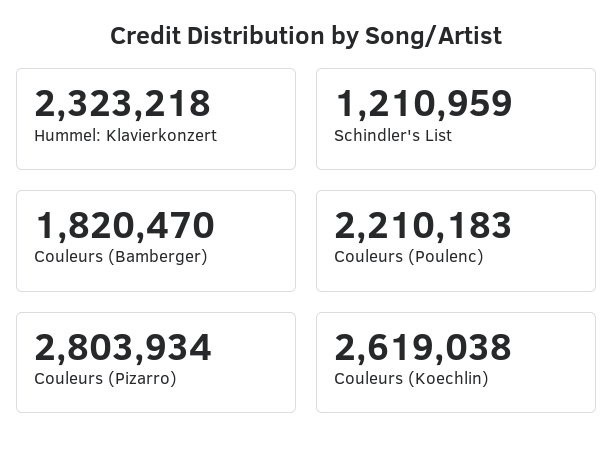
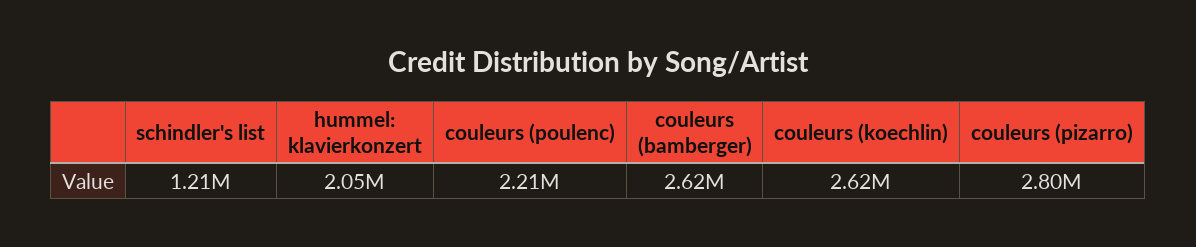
Hummel: Klavierkonzert: 2323218 -> 2050000
Couleurs (Bamberger): 1820470 -> 2620000

